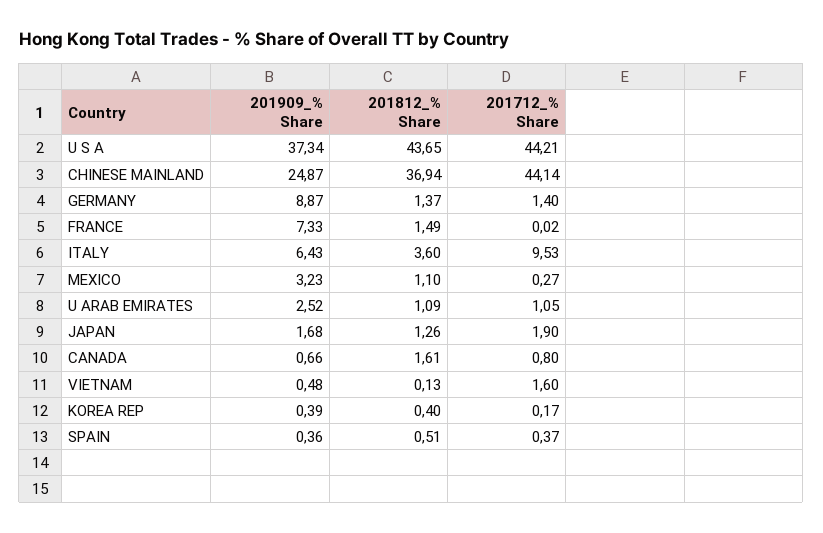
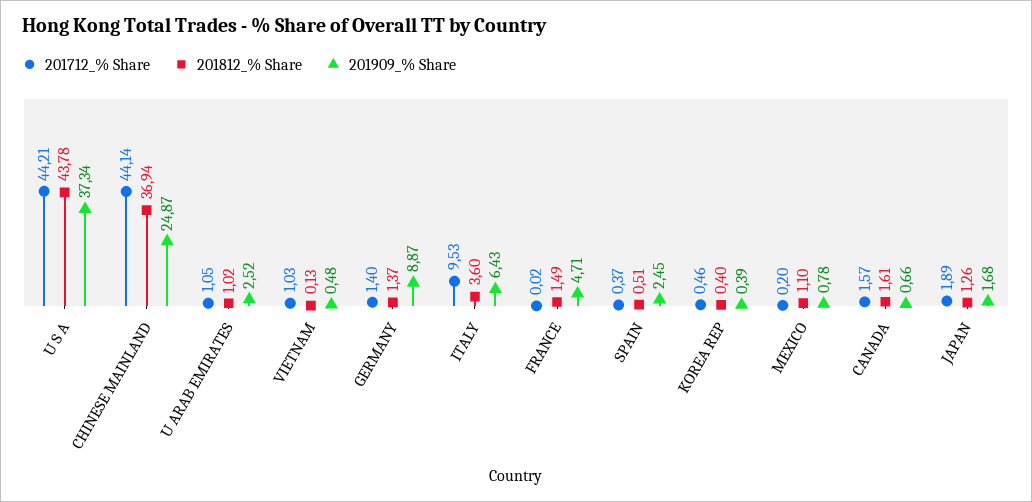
201812_% Share, U S A: 43.65 -> 43.78
201909_% Share, FRANCE: 7.33 -> 4.71
201909_% Share, MEXICO: 3.23 -> 0.78
201712_% Share, MEXICO: 0.27 -> 0.2
201812_% Share, U ARAB EMIRATES: 1.09 -> 1.02
201712_% Share, JAPAN: 1.9 -> 1.89
201712_% Share, CANADA: 0.8 -> 1.57
201712_% Share, VIETNAM: 1.6 -> 1.03
201712_% Share, KOREA REP: 0.17 -> 0.46
201909_% Share, SPAIN: 0.36 -> 2.45

